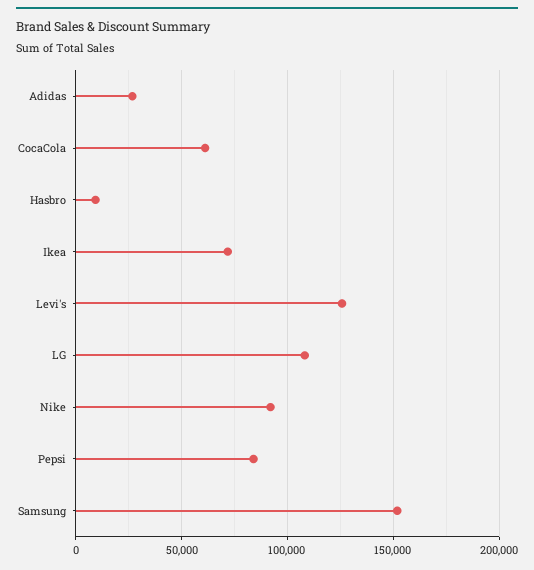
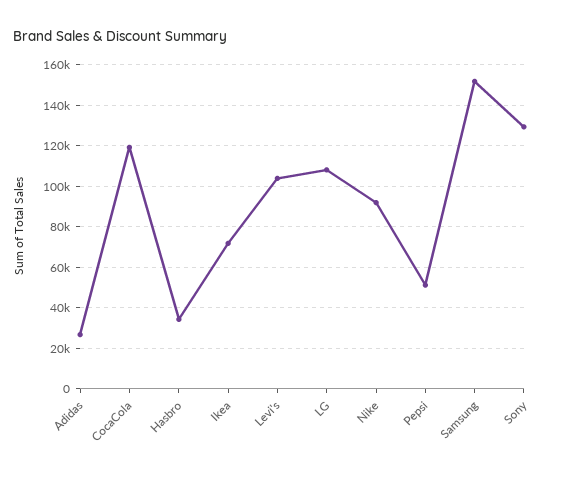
CocaCola: 60000 -> 120000
Hasbro: 10000 -> 35000
Levi's: 125000 -> 105000
Pepsi: 85000 -> 50000
Sony: none -> 130000

